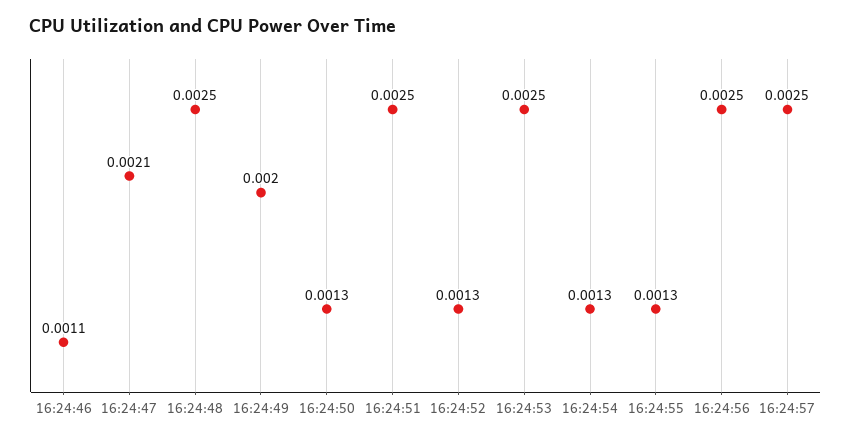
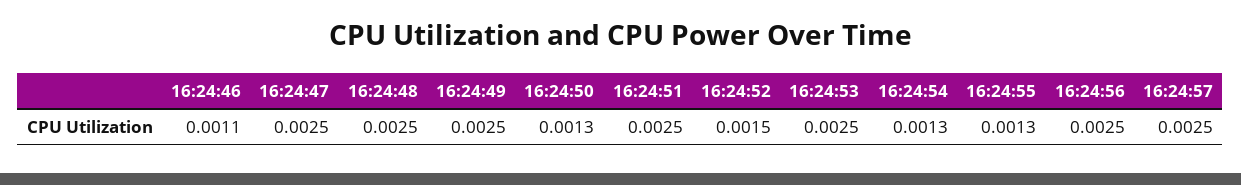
16:24:47: 0.0021 -> 0.0025
16:24:49: 0.002 -> 0.0025
16:24:52: 0.0013 -> 0.0015

